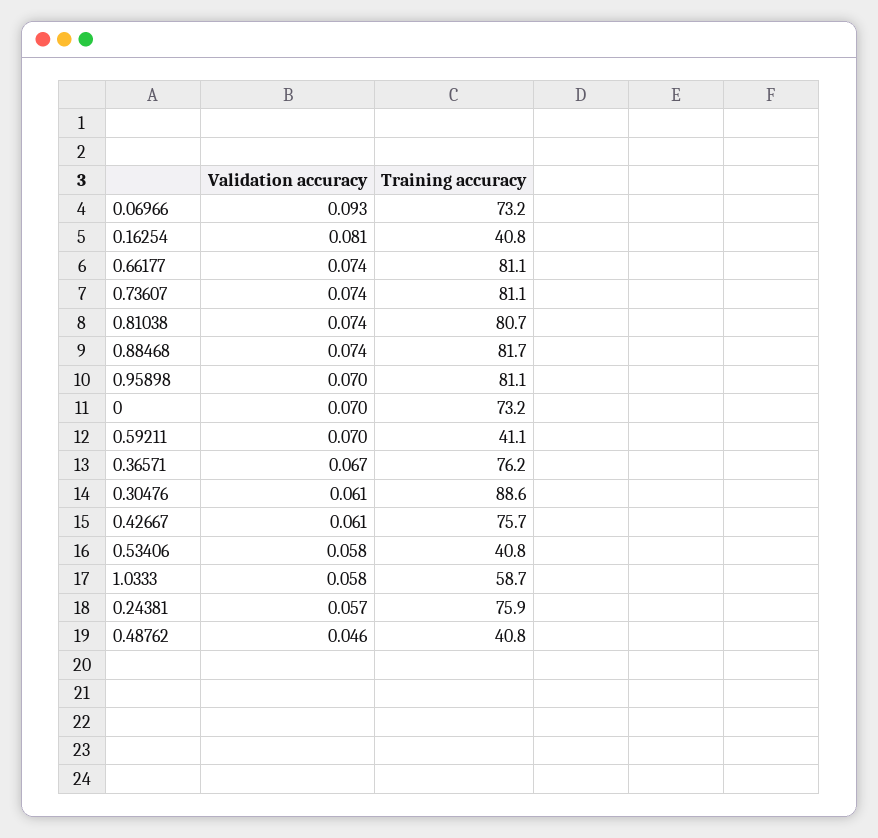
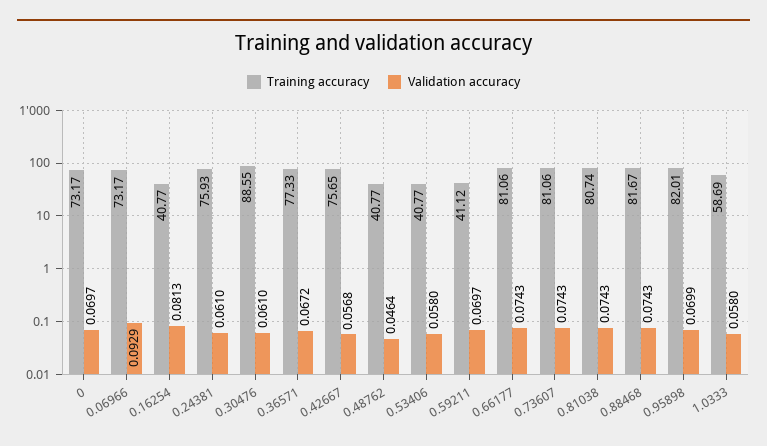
Training accuracy, 0.95898: 81.1 -> 82.01
Training accuracy, 0.36571: 76.2 -> 77.33
Validation accuracy, 0.42667: 0.061 -> 0.0568
Validation accuracy, 0.24381: 0.057 -> 0.061

